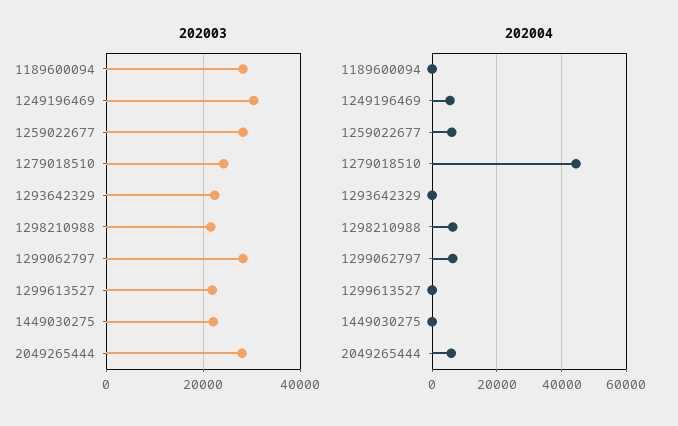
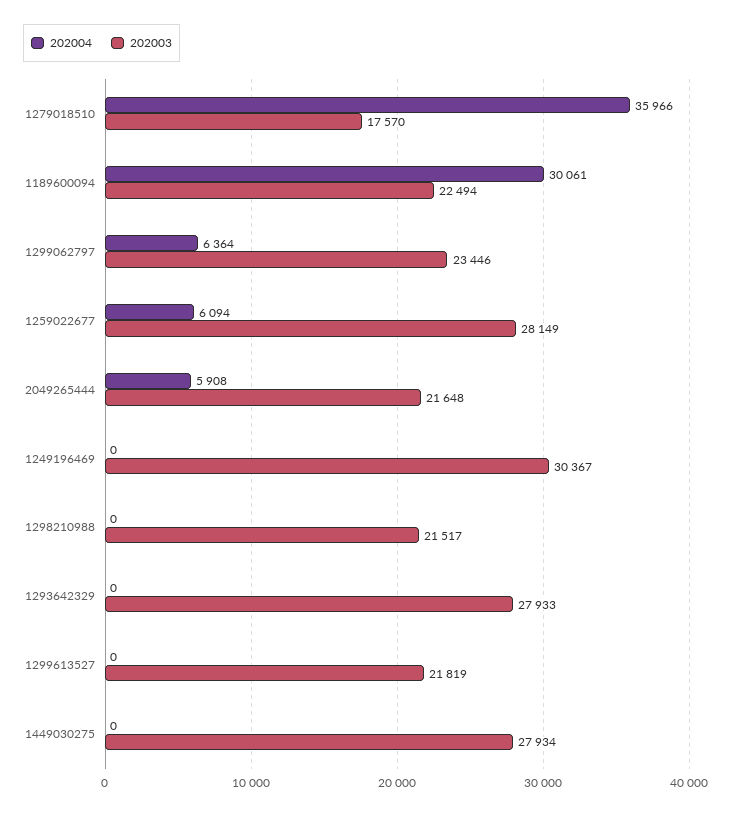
202003, 1189600094: 28000 -> 22494
202003, 1279018510: 24000 -> 17570
202003, 1293642329: 22000 -> 27933
202003, 1299062797: 28000 -> 23446
202003, 1449030275: 22000 -> 27934
202003, 2049265444: 28000 -> 21648
202004, 1189600094: 0 -> 30061
202004, 1249196469: 6000 -> 0
202004, 1279018510: 44000 -> 35966
202004, 1298210988: 6000 -> 0

